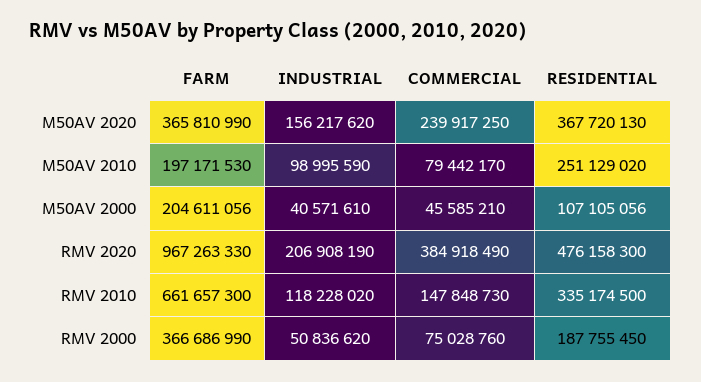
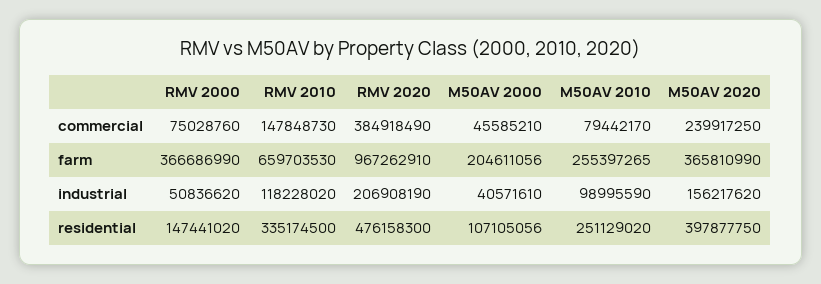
RESIDENTIAL, M50AV 2020: 367720130 -> 397877750
FARM, M50AV 2010: 197171530 -> 255397265
FARM, RMV 2020: 967263330 -> 967262910
FARM, RMV 2010: 661657300 -> 659703530
RESIDENTIAL, RMV 2000: 187755450 -> 147441020

